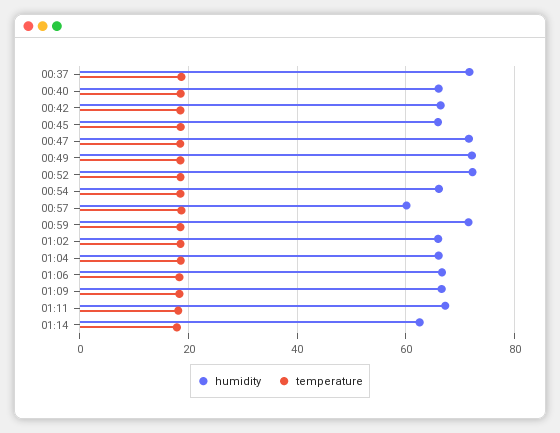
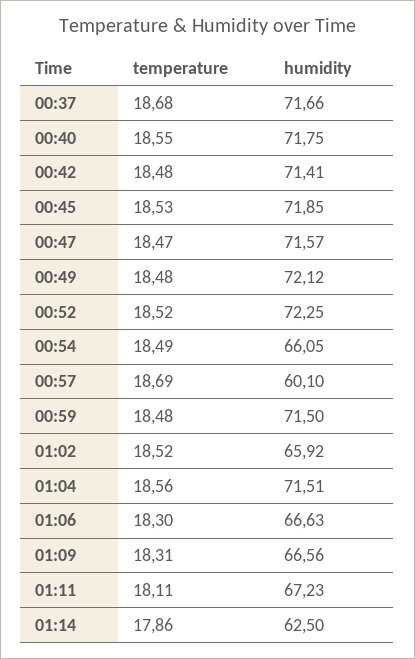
humidity, 00:40: 66 -> 71.75
humidity, 00:42: 66 -> 71.41
humidity, 00:45: 66 -> 71.85
humidity, 01:04: 66 -> 71.51

